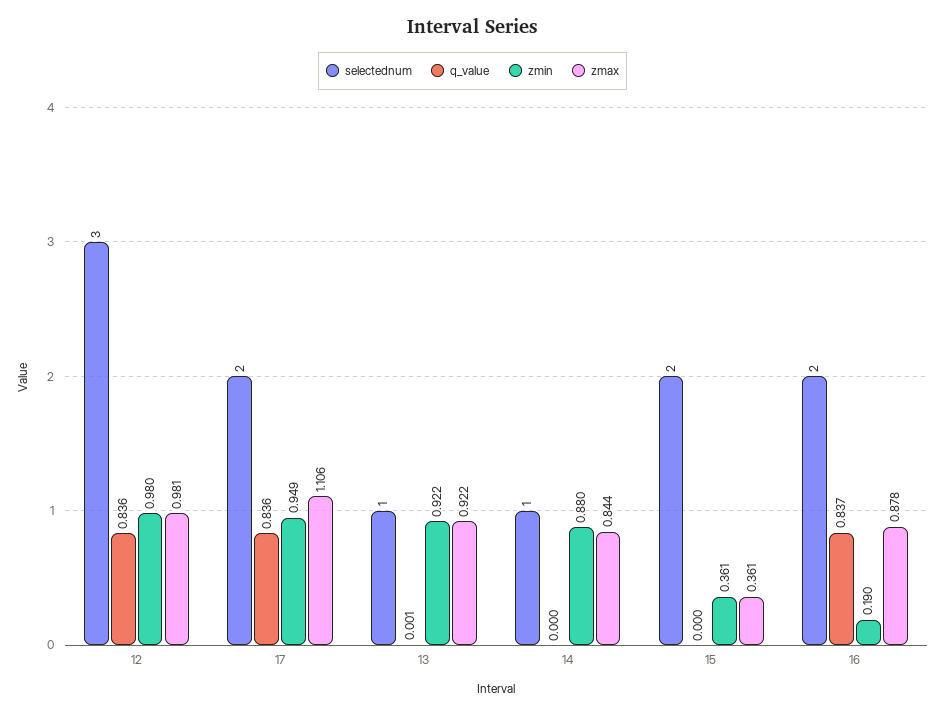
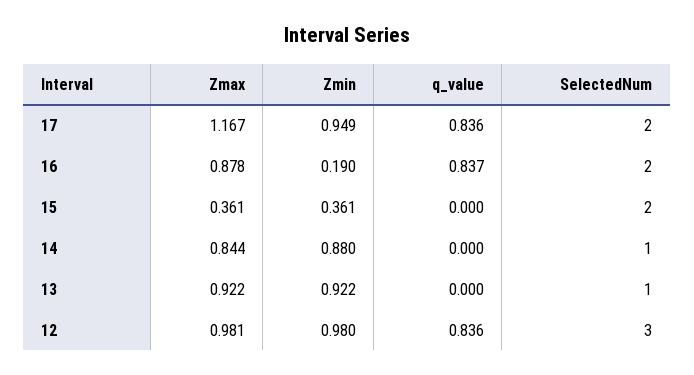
zmax, 17: 1.106 -> 1.167
q_value, 13: 0.001 -> 0

